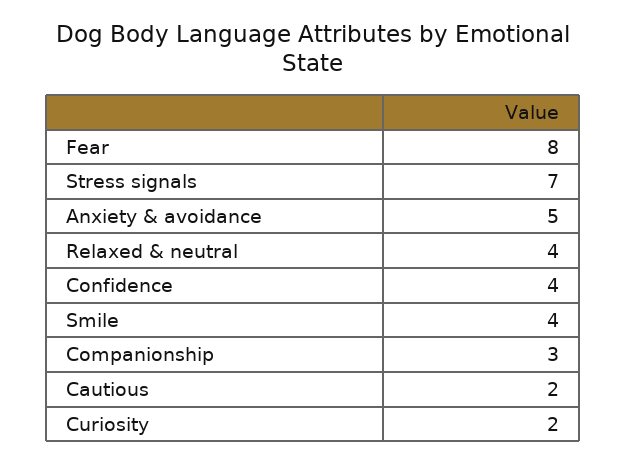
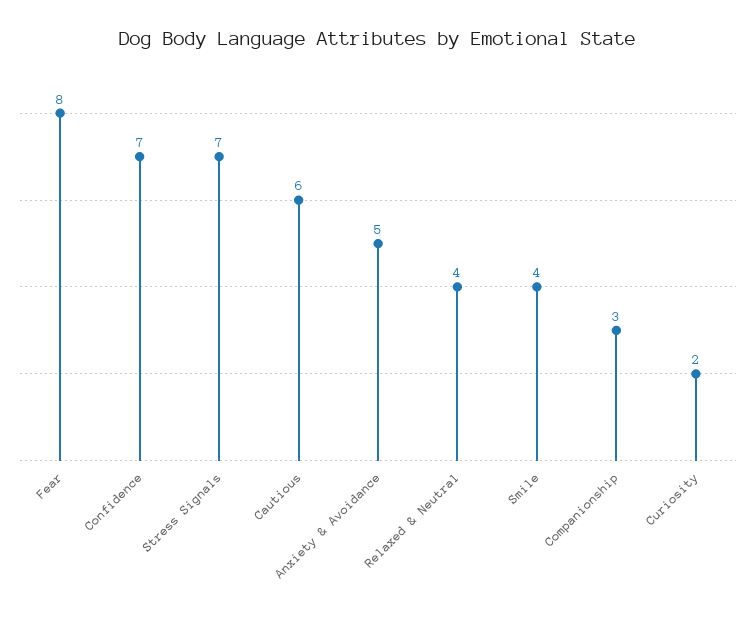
Confidence: 4 -> 7
Cautious: 2 -> 6

